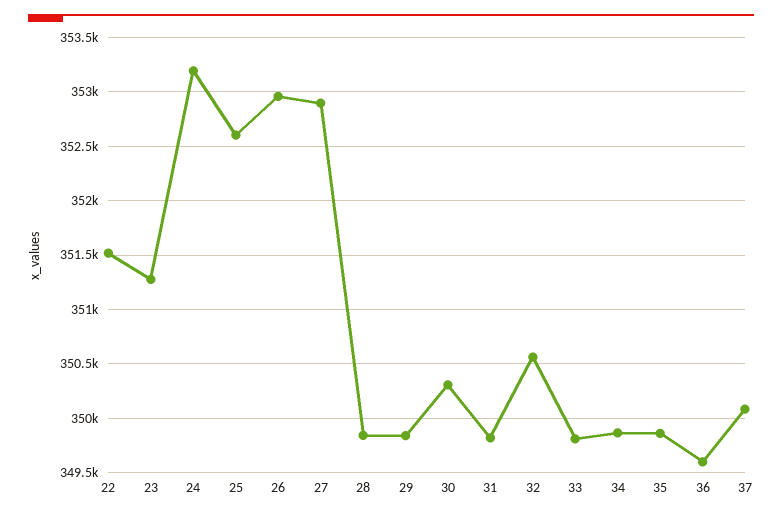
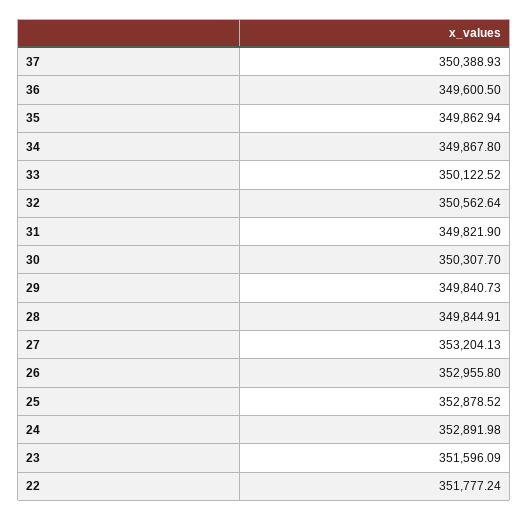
22: 351500 -> 351777.24
23: 351300 -> 351596.09
24: 353200 -> 352891.98
25: 352600 -> 352878.52
27: 352900 -> 353204.13
33: 349800 -> 350122.52
37: 350100 -> 350388.93

